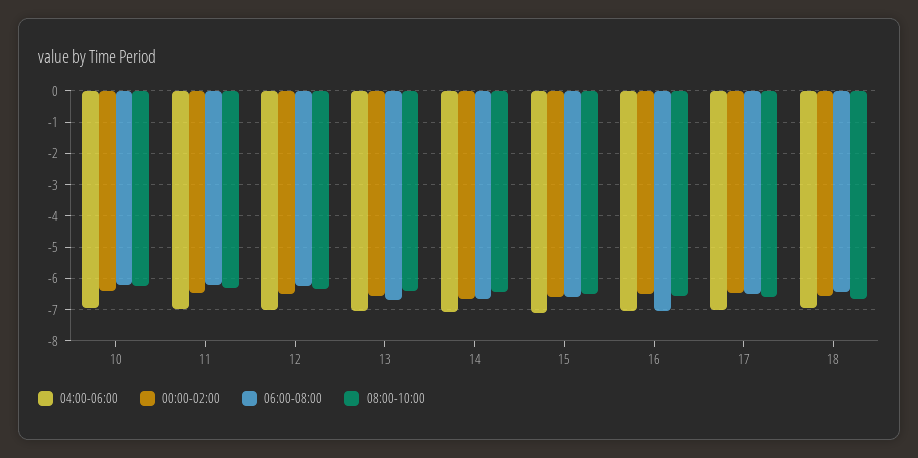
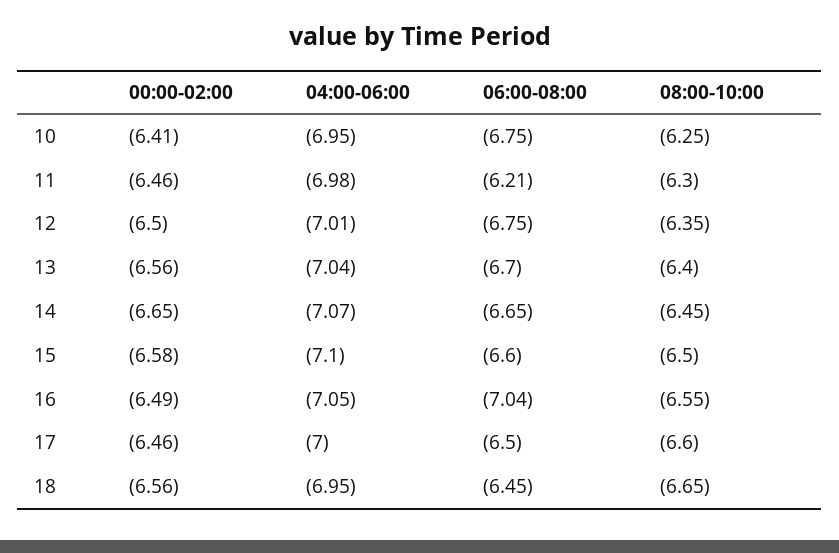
06:00-08:00, 10: -6.2 -> -6.75
06:00-08:00, 12: -6.2 -> -6.75

